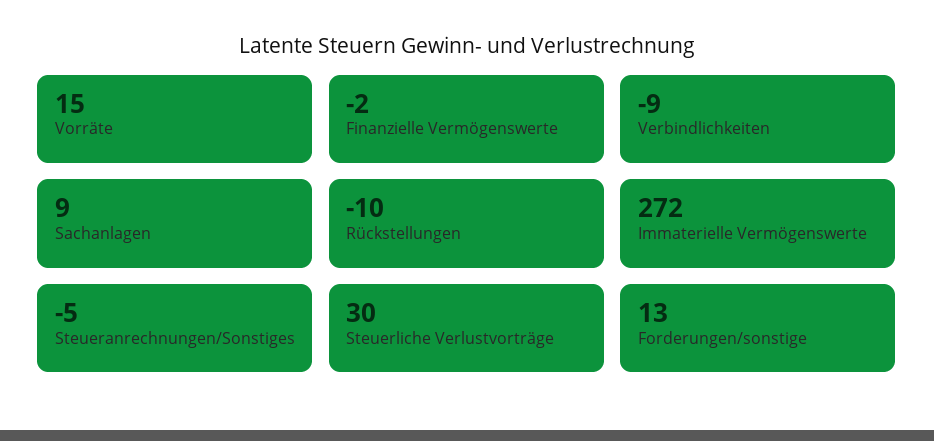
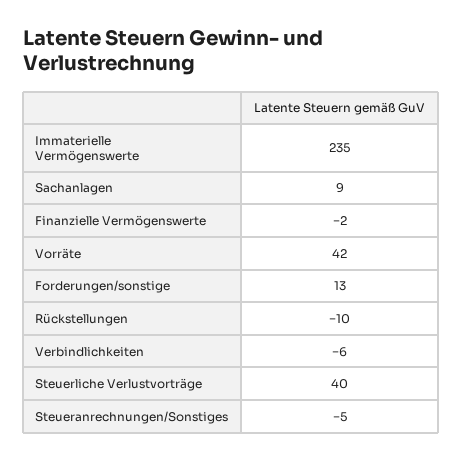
Vorräte: 15 -> 42
Verbindlichkeiten: -9 -> -6
Immaterielle Vermögenswerte: 272 -> 235
Steuerliche Verlustvorträge: 30 -> 40

